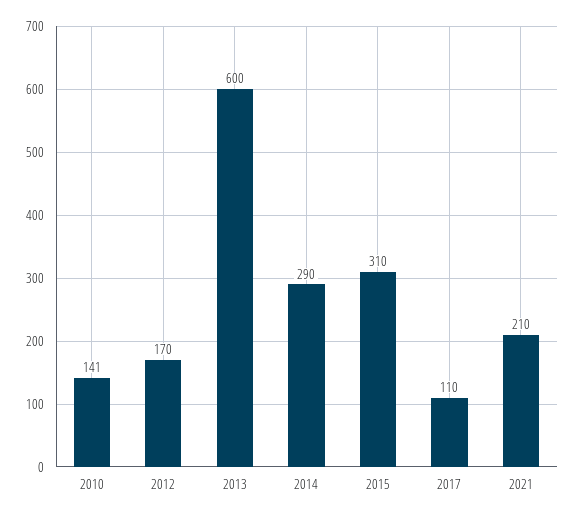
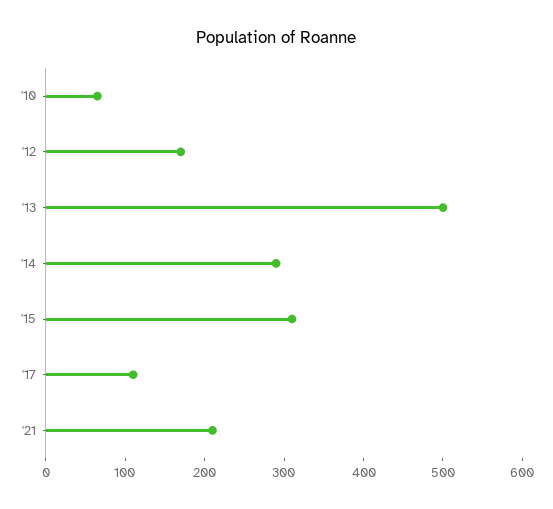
2010: 141 -> 60
2013: 600 -> 500

